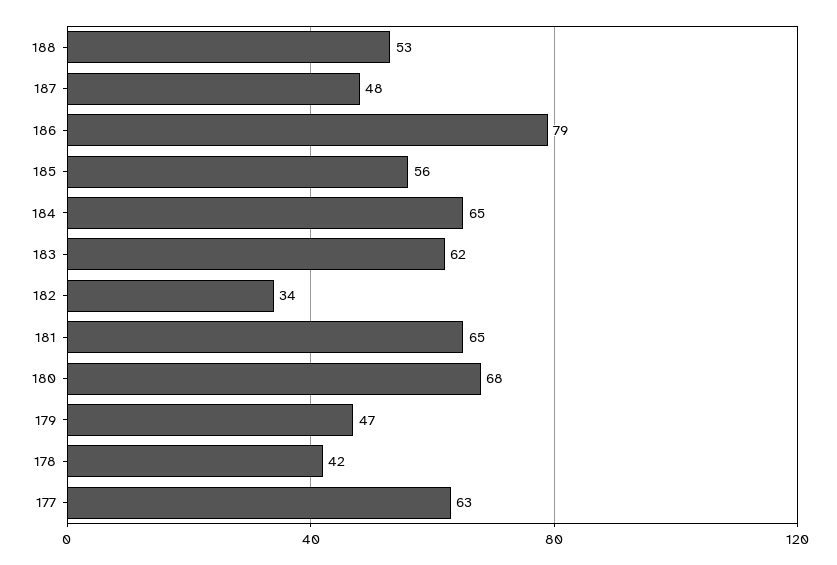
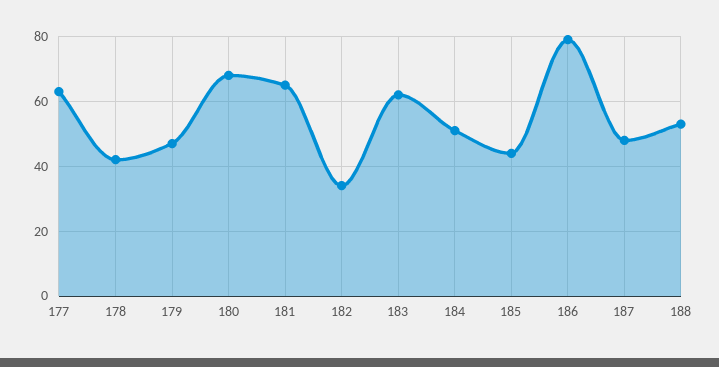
185: 56 -> 45
184: 65 -> 50

